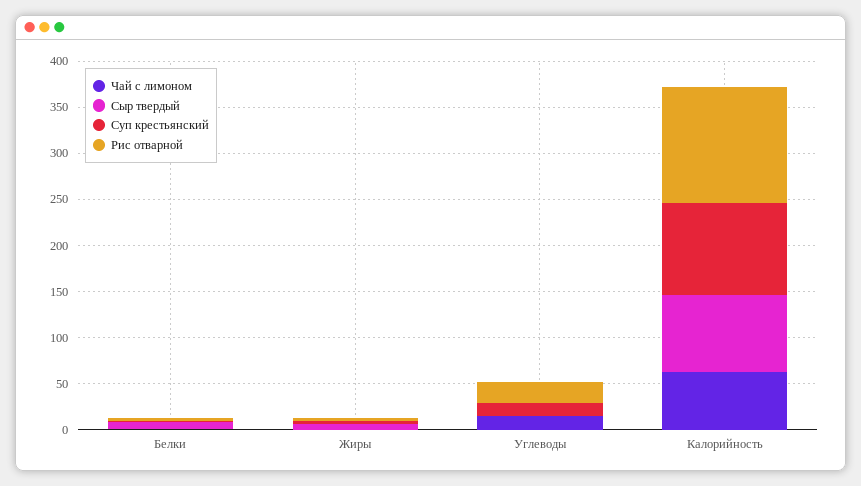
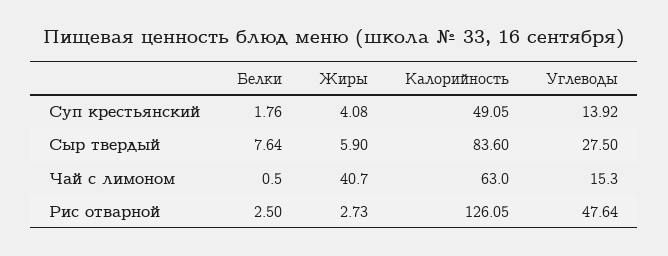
Чай с лимоном, Жиры: 0 -> 40.7
Сыр твердый, Углеводы: 0 -> 27.5
Рис отварной, Углеводы: 20 -> 47.64
Суп крестьянский, Калорийность: 100 -> 49.05

